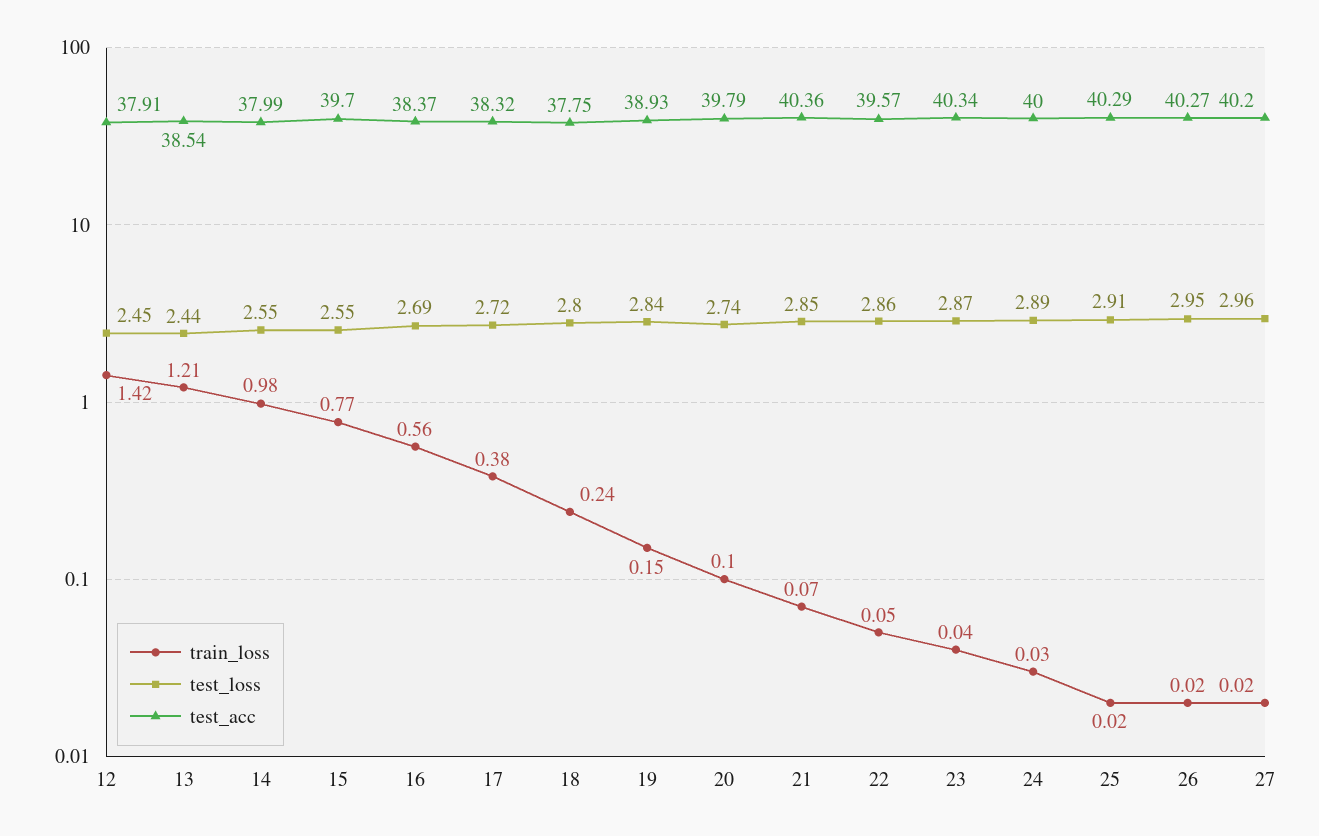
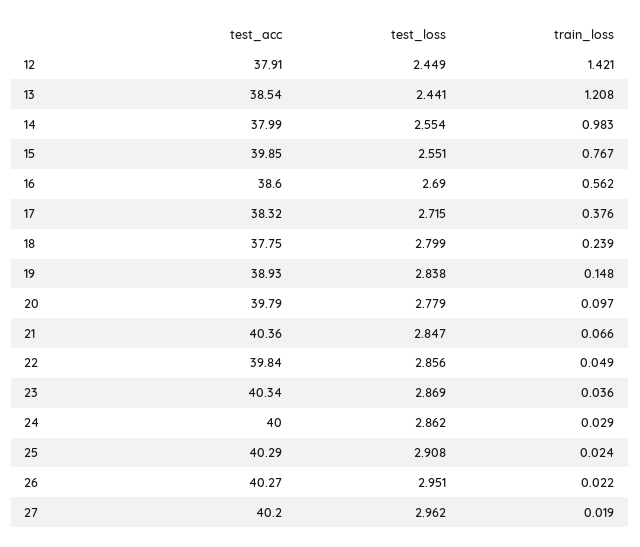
test_acc, 15: 39.7 -> 39.85
test_acc, 16: 38.37 -> 38.6
test_loss, 20: 2.74 -> 2.779
test_acc, 22: 39.57 -> 39.84
test_loss, 24: 2.89 -> 2.862

